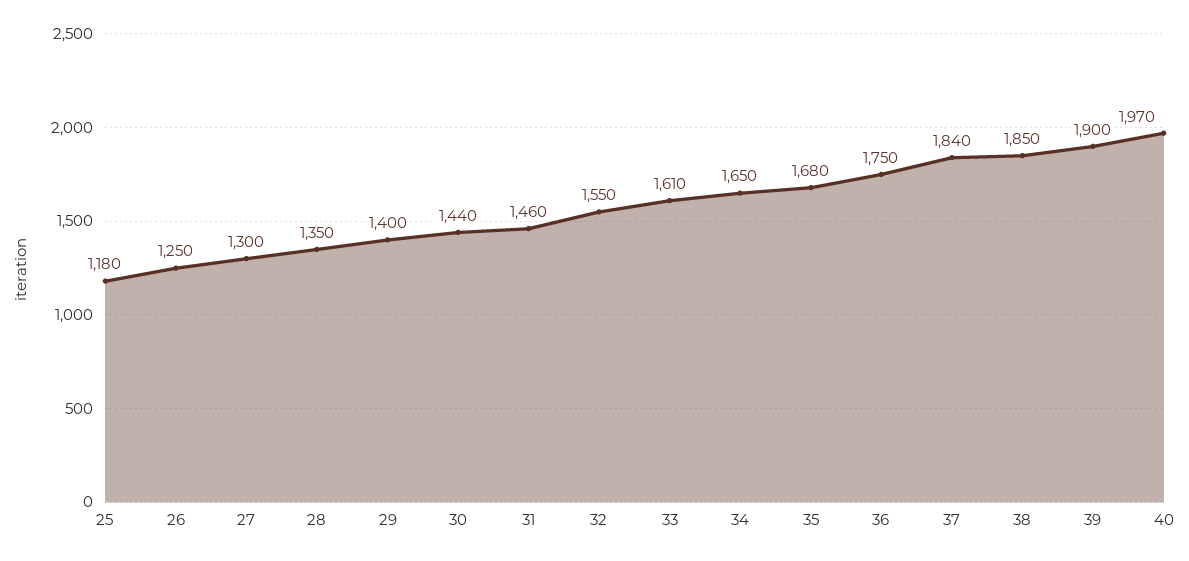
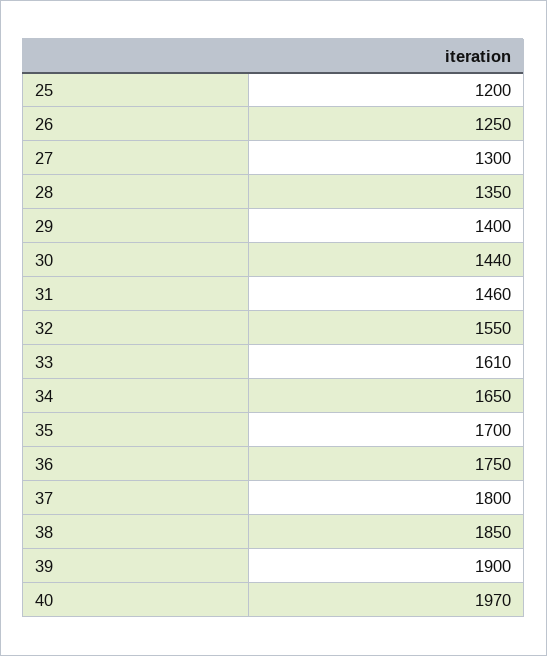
25: 1180 -> 1200
35: 1680 -> 1700
37: 1840 -> 1800

